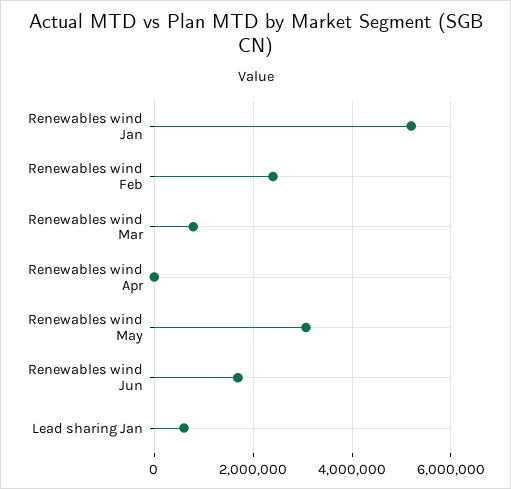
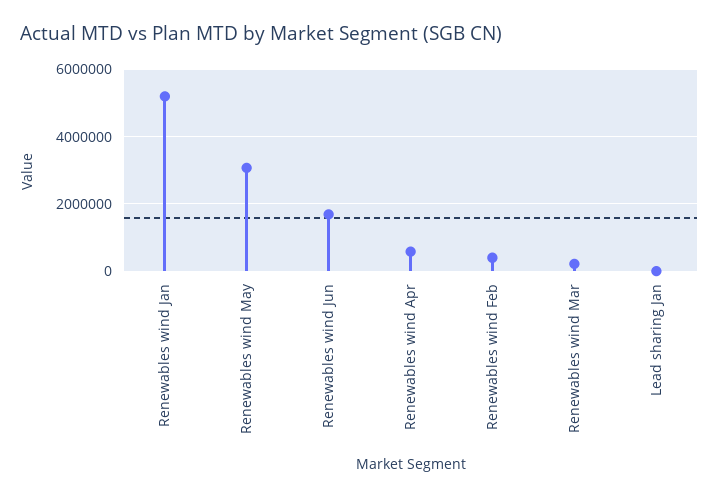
Renewables wind Feb: 2400000 -> 400000
Renewables wind Mar: 800000 -> 200000
Renewables wind Apr: 0 -> 600000
Lead sharing Jan: 600000 -> 0

